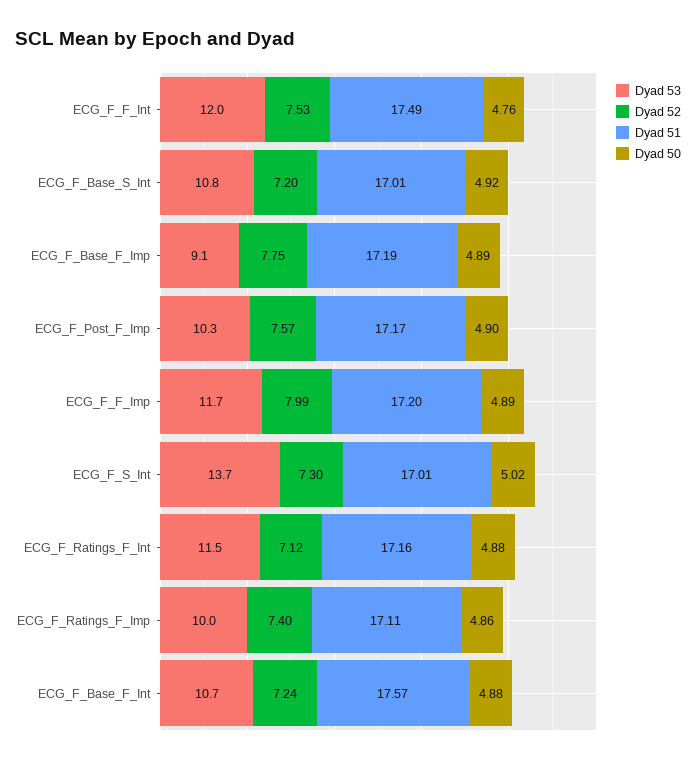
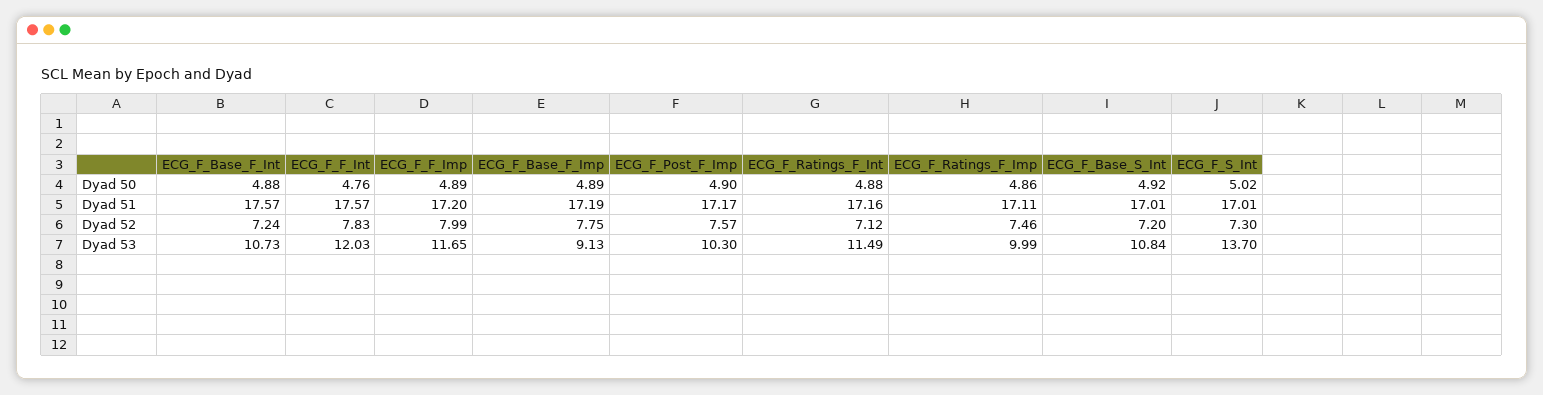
Dyad 52, ECG_F_F_Int: 7.53 -> 7.83
Dyad 51, ECG_F_F_Int: 17.49 -> 17.57
Dyad 52, ECG_F_Ratings_F_Imp: 7.4 -> 7.46

